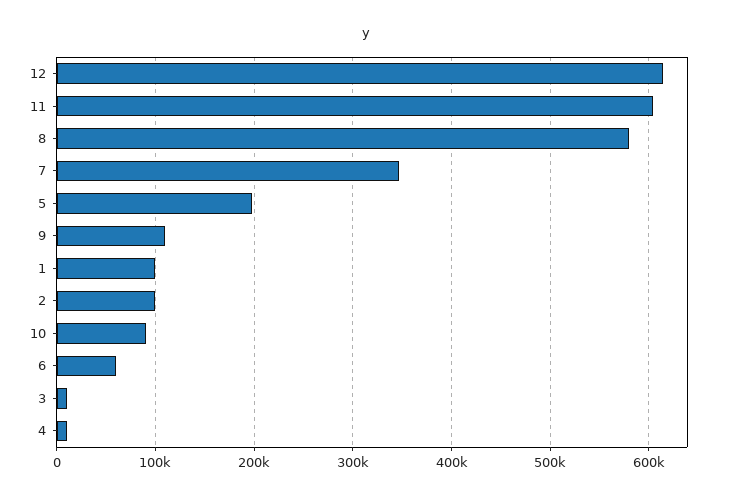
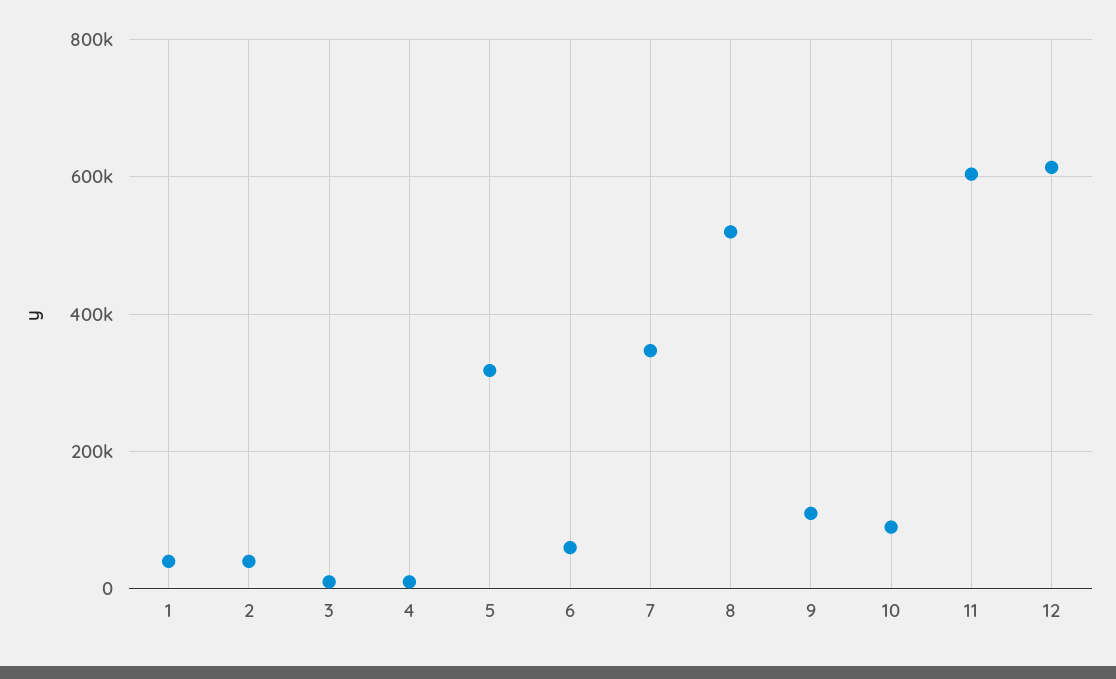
8: 580000 -> 520000
5: 200000 -> 320000
1: 100000 -> 40000
2: 100000 -> 40000

